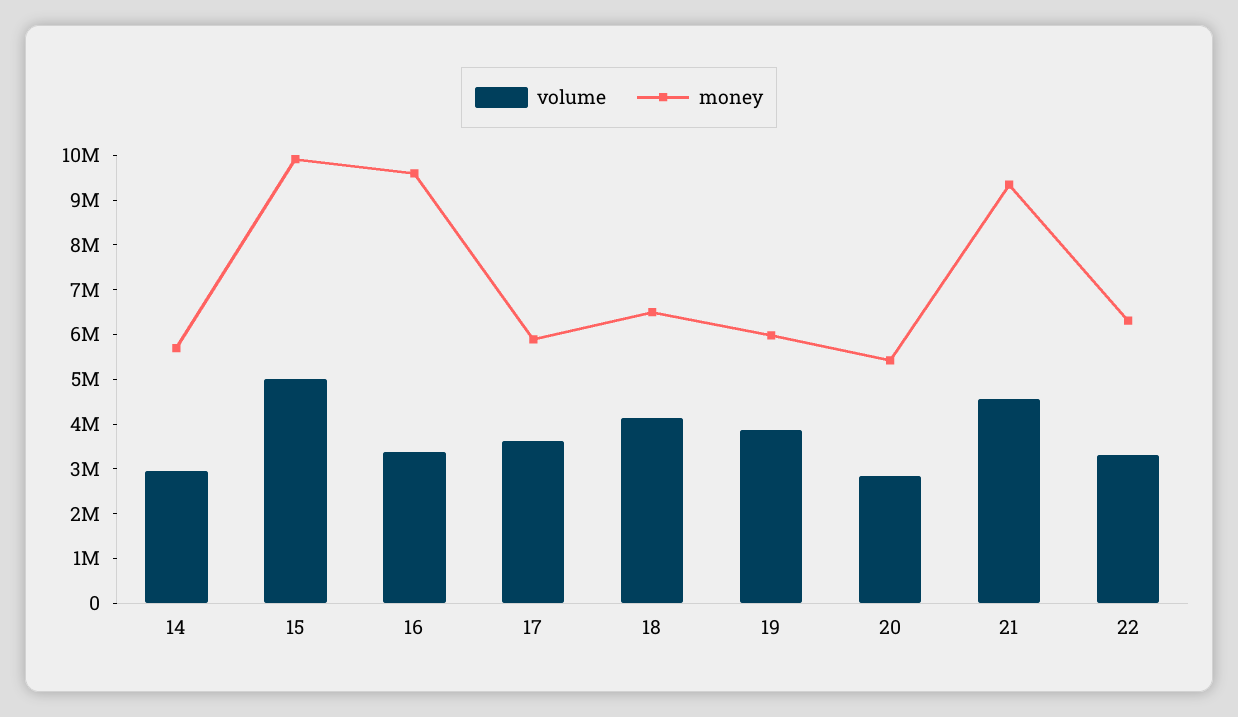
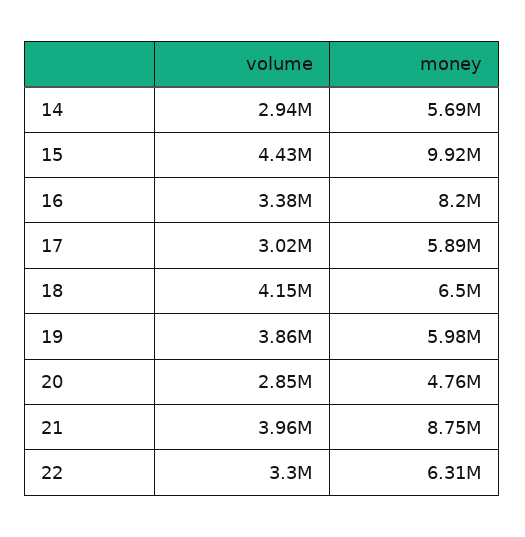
volume, 15: 5000000 -> 4430000
money, 16: 9600000 -> 8200000
volume, 17: 3600000 -> 3020000
money, 20: 5400000 -> 4760000
volume, 21: 4600000 -> 3960000
money, 21: 9400000 -> 8750000

